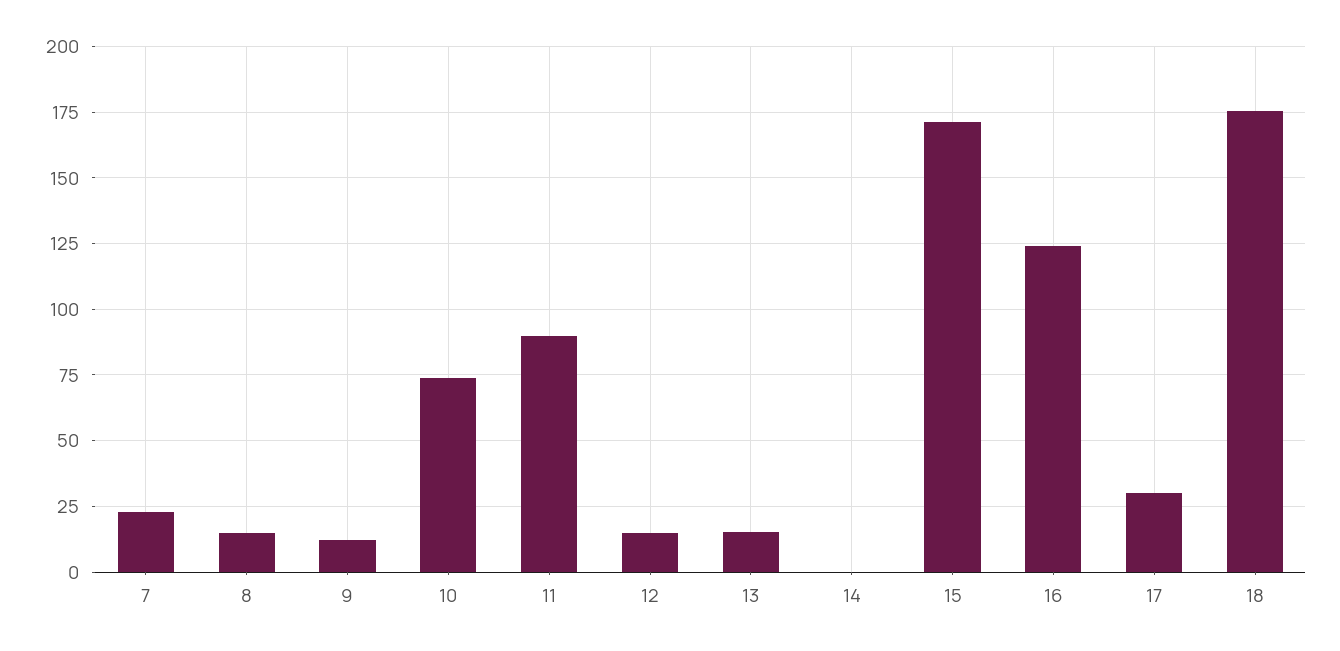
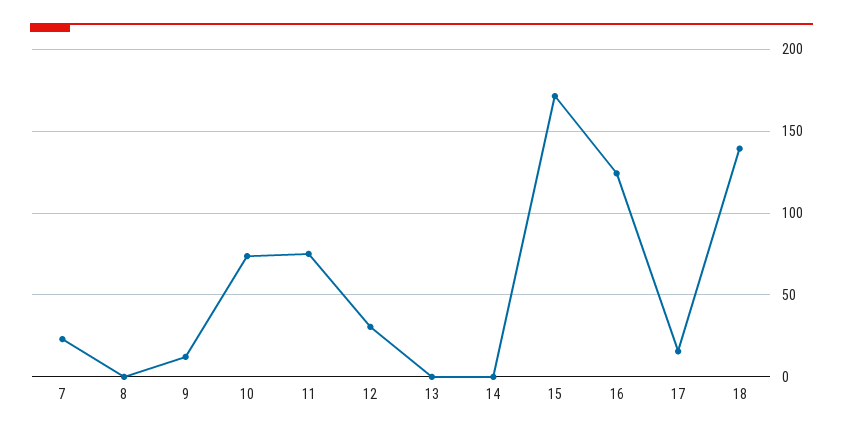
8: 15 -> 0
11: 90 -> 75
12: 15 -> 30
13: 15 -> 0
17: 30 -> 15
18: 175 -> 140

